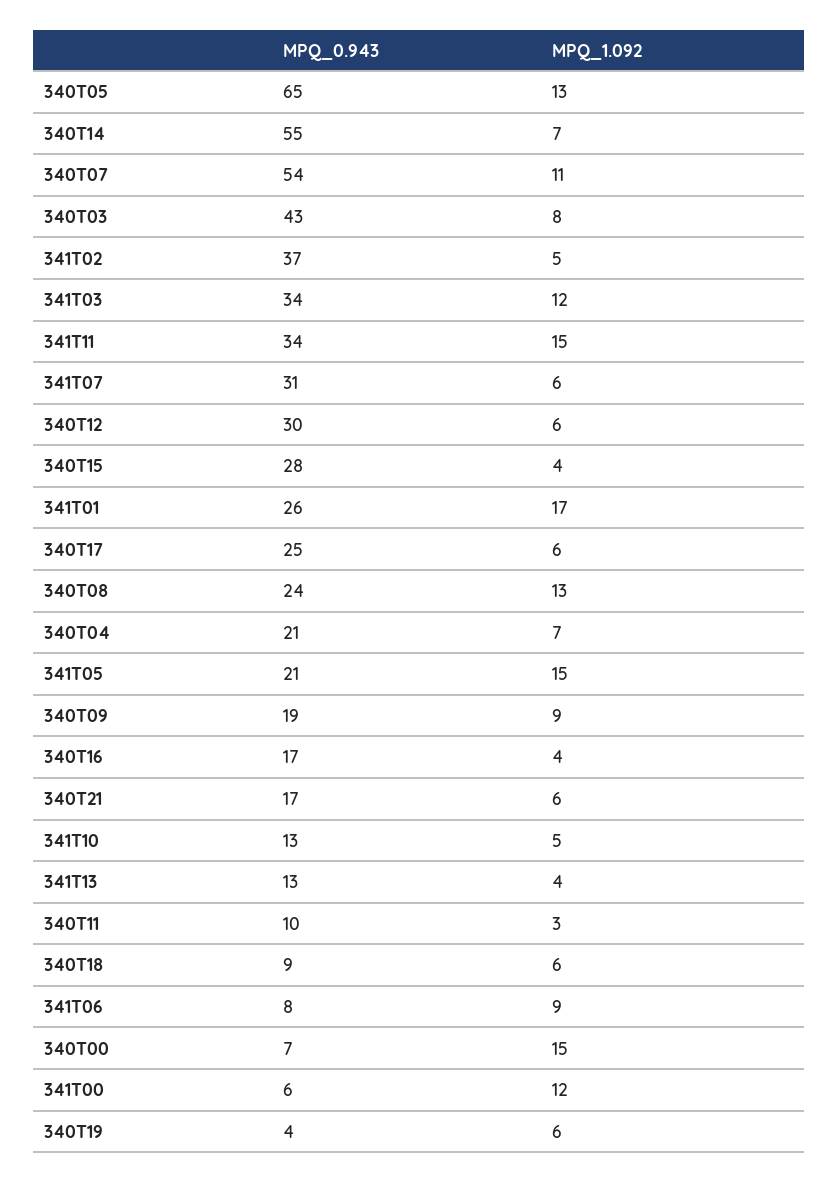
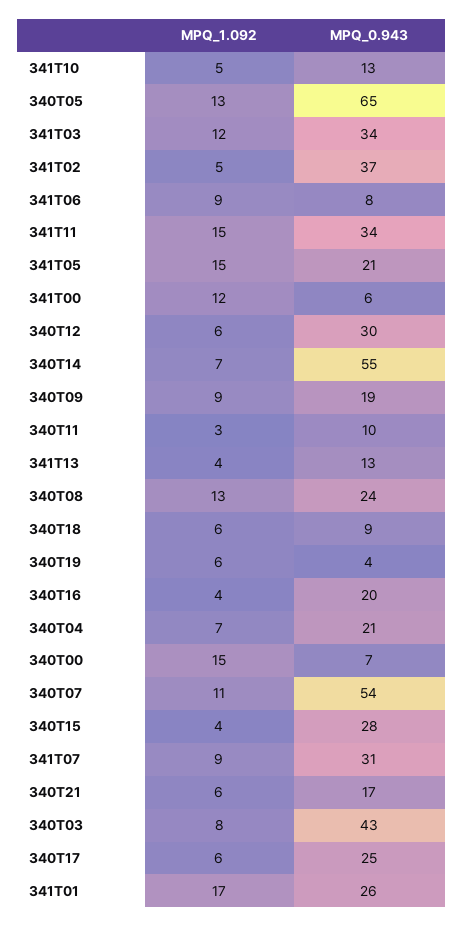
MPQ_1.092, 341T07: 6 -> 9
MPQ_0.943, 340T16: 17 -> 20

